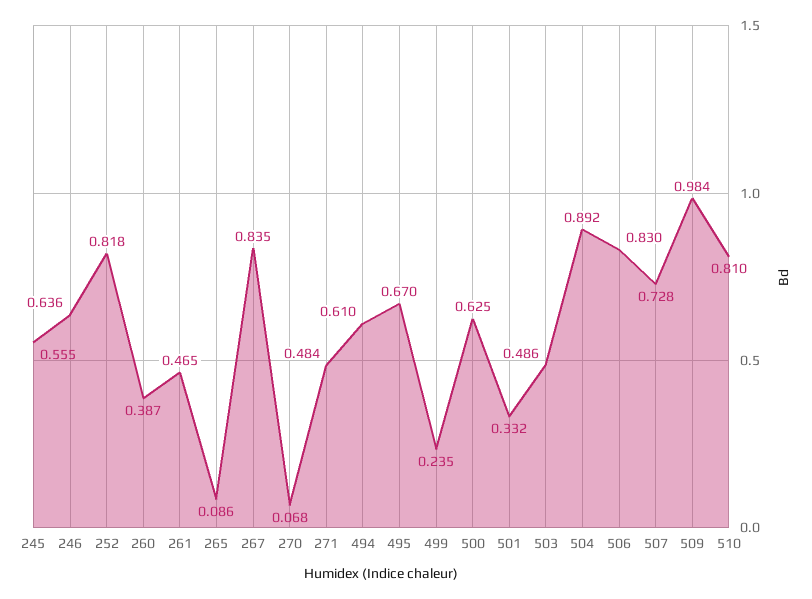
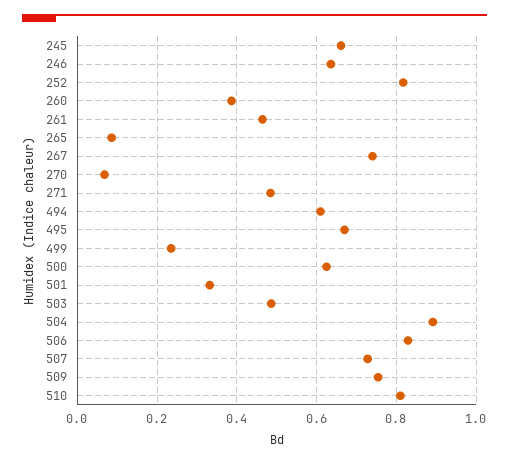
245: 0.555 -> 0.66
267: 0.835 -> 0.74
509: 0.984 -> 0.76

